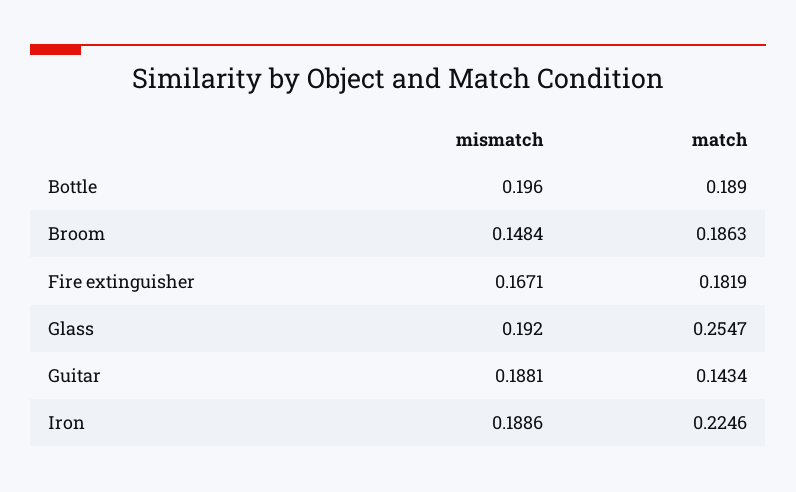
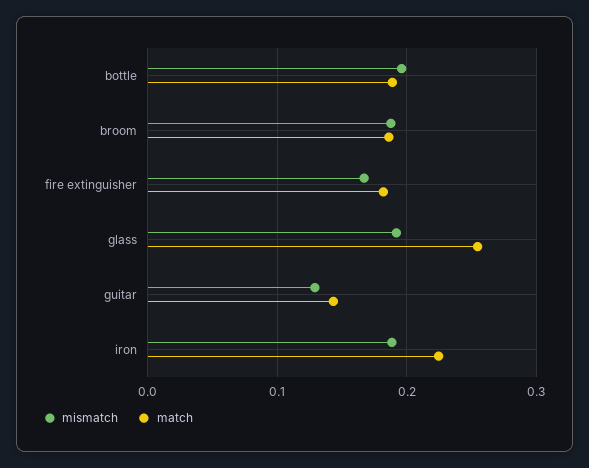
mismatch, Broom: 0.1484 -> 0.19
mismatch, Guitar: 0.1881 -> 0.13

